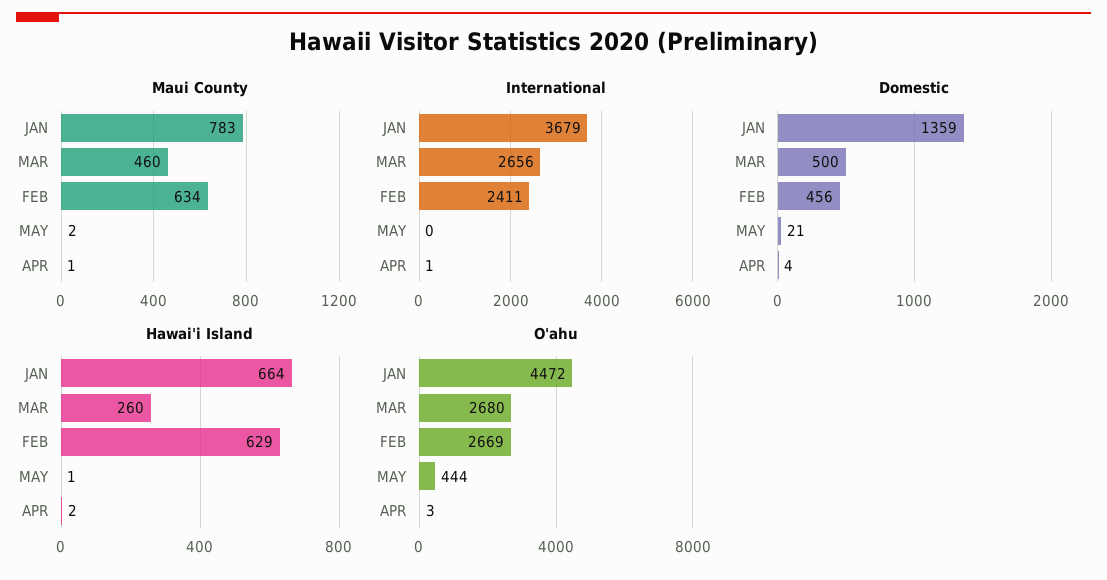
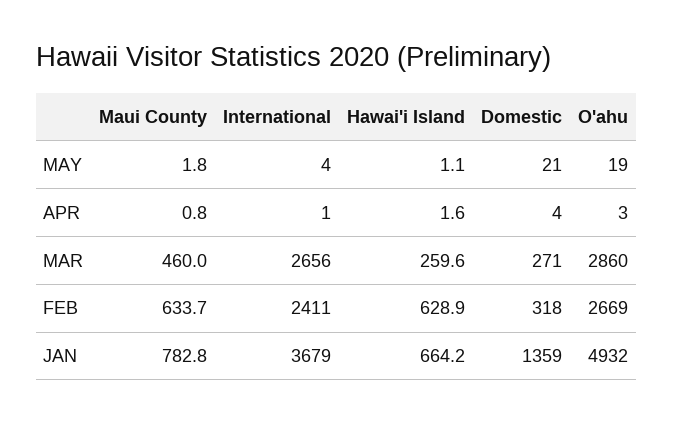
International, MAY: 0 -> 4
Domestic, MAR: 500 -> 271
Domestic, FEB: 456 -> 318
O'ahu, JAN: 4472 -> 4932
O'ahu, MAR: 2680 -> 2860
O'ahu, MAY: 444 -> 19

